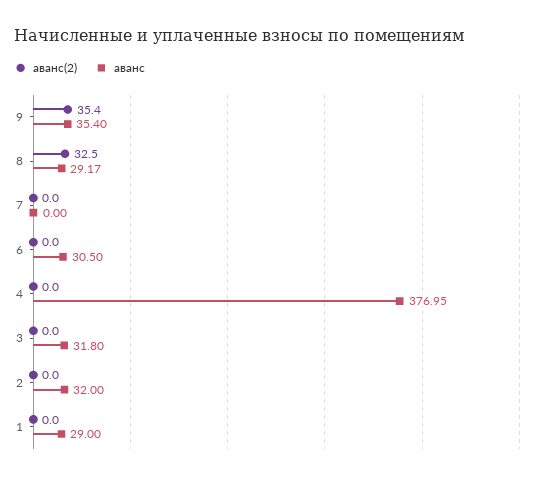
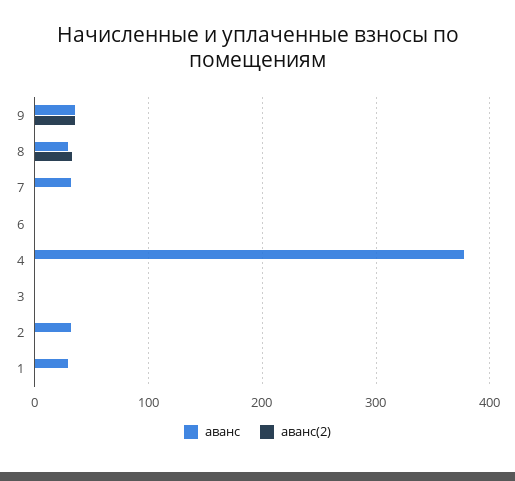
аванс, 7: 0 -> 30
аванс, 6: 30.5 -> 0
аванс, 3: 31.8 -> 0

